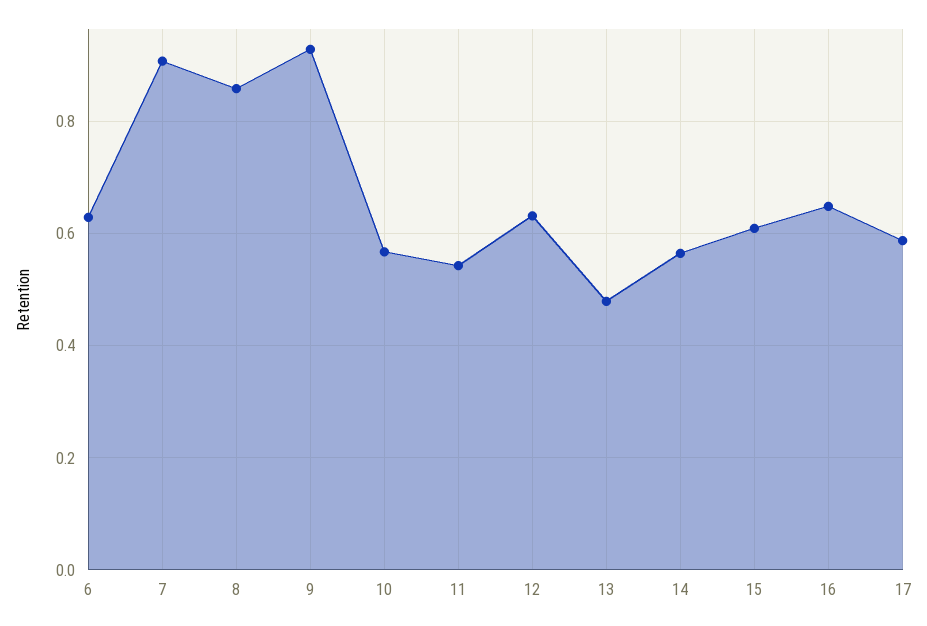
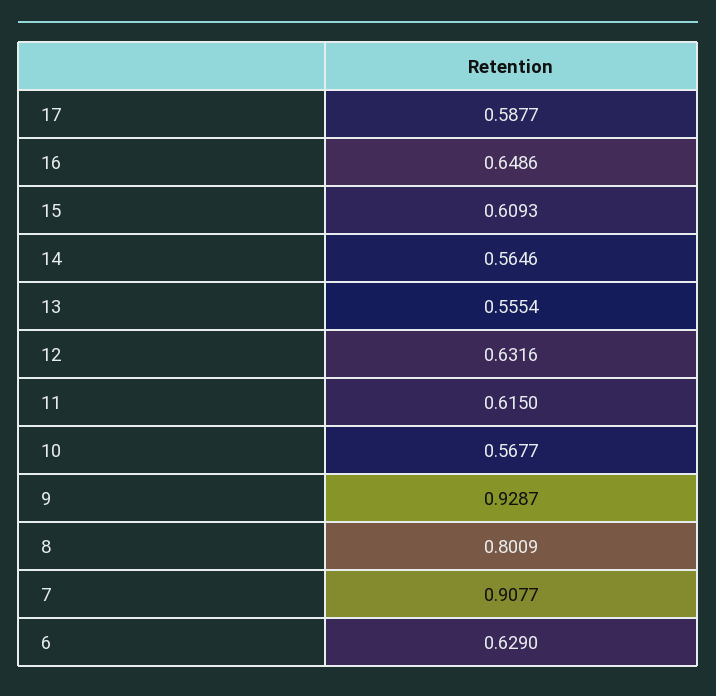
8: 0.86 -> 0.8009
11: 0.54 -> 0.615
13: 0.48 -> 0.5554

